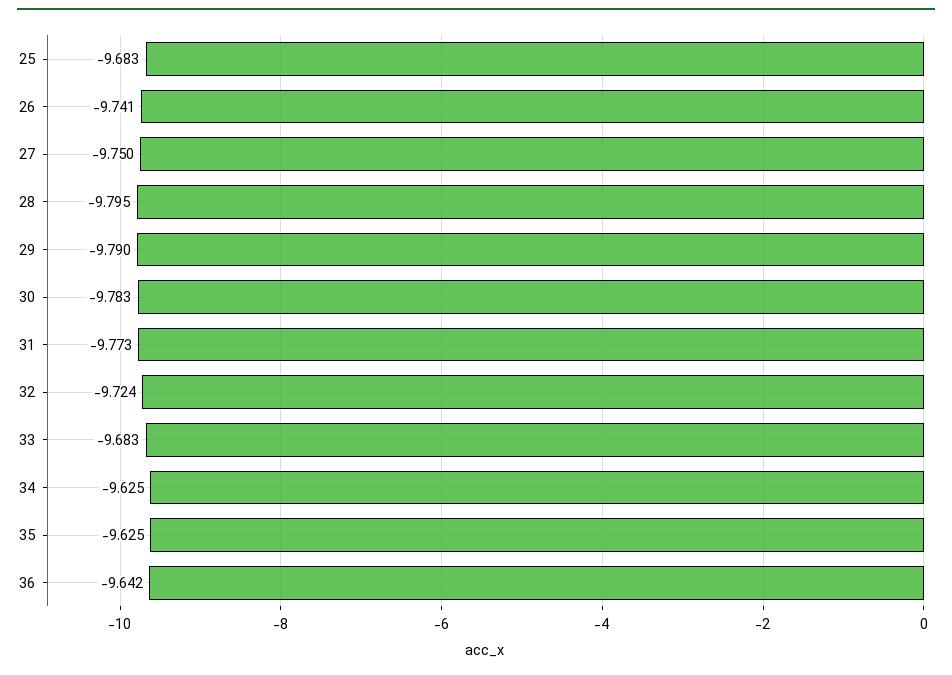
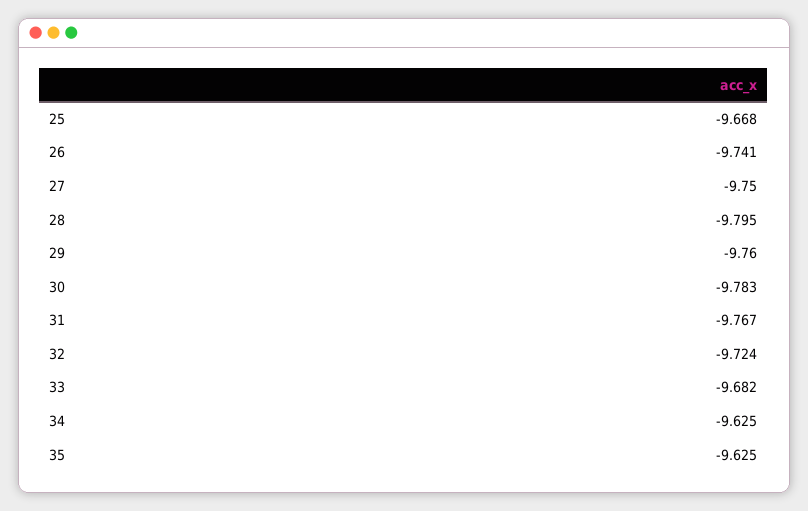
25: -9.683 -> -9.668
29: -9.79 -> -9.76
31: -9.773 -> -9.767
33: -9.683 -> -9.682
36: -9.642 -> none

